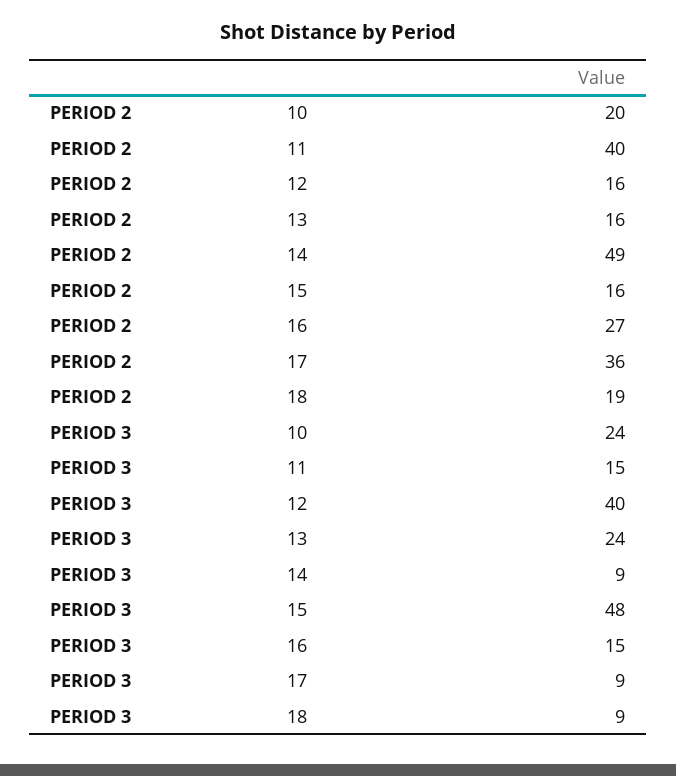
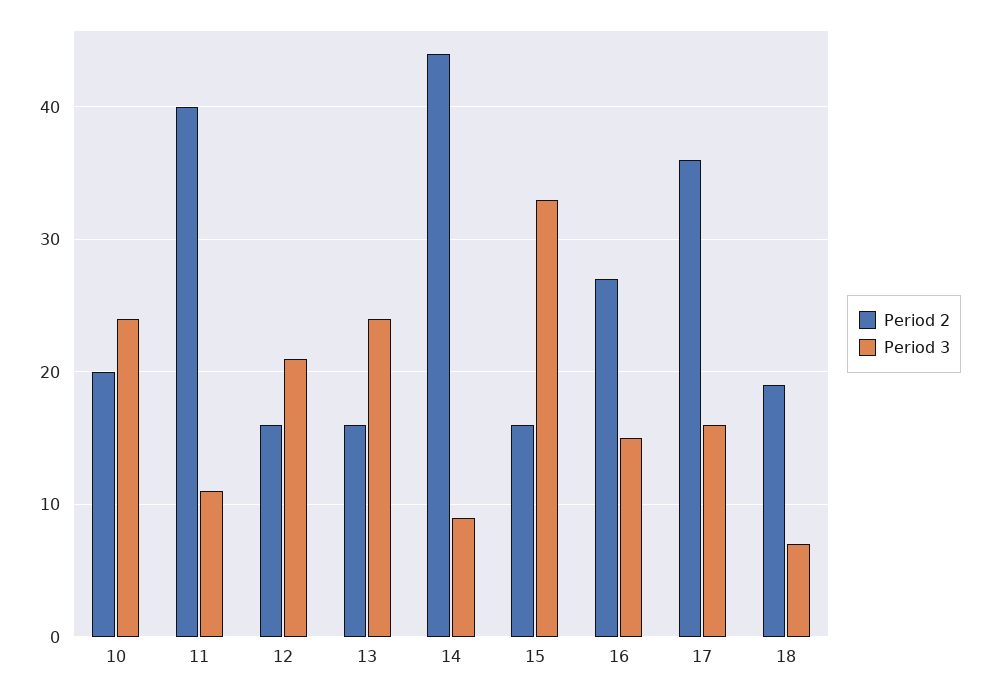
PERIOD 2, 14: 49 -> 44
PERIOD 3, 11: 15 -> 11
PERIOD 3, 12: 40 -> 21
PERIOD 3, 15: 48 -> 33
PERIOD 3, 17: 9 -> 16
PERIOD 3, 18: 9 -> 7

